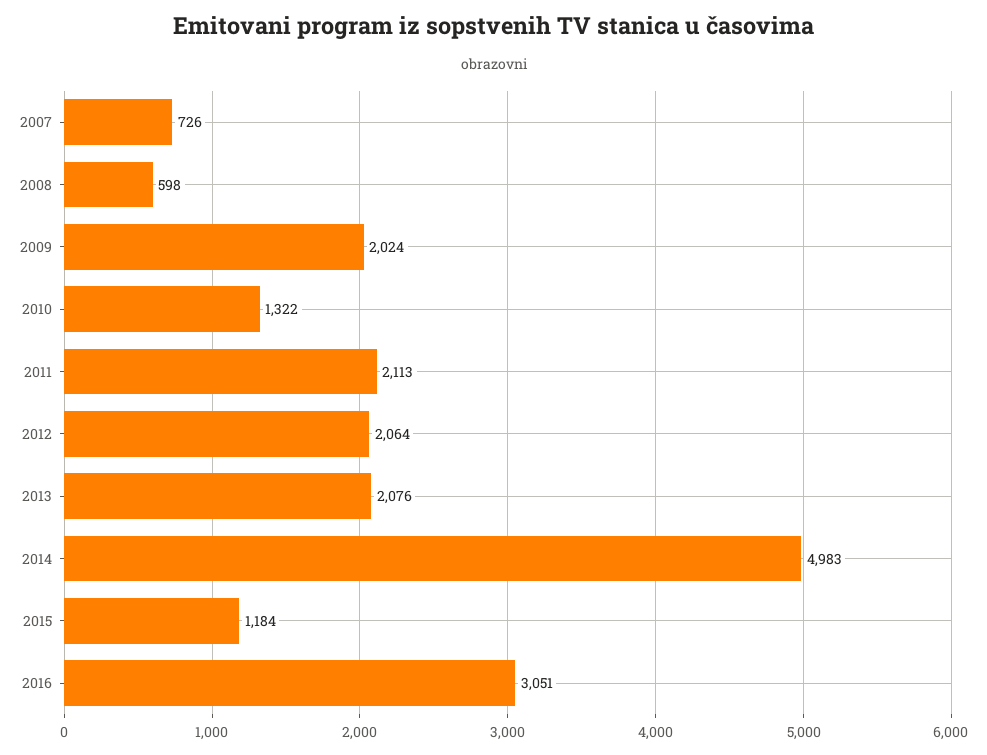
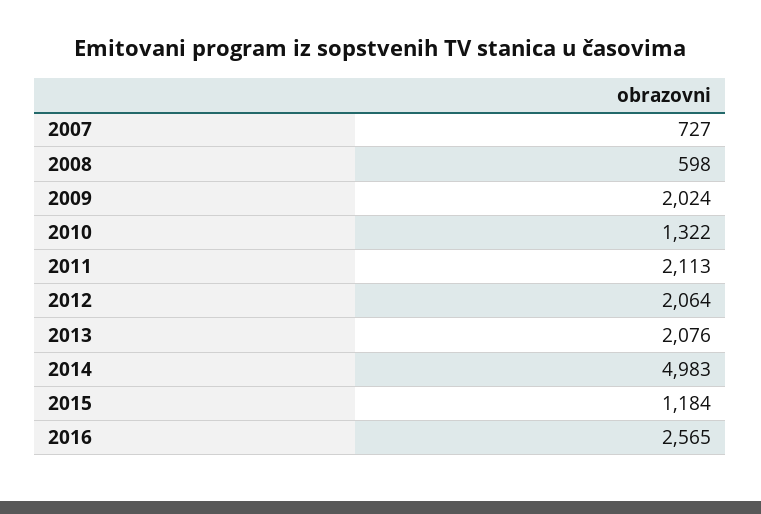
2007: 726 -> 727
2016: 3051 -> 2565

